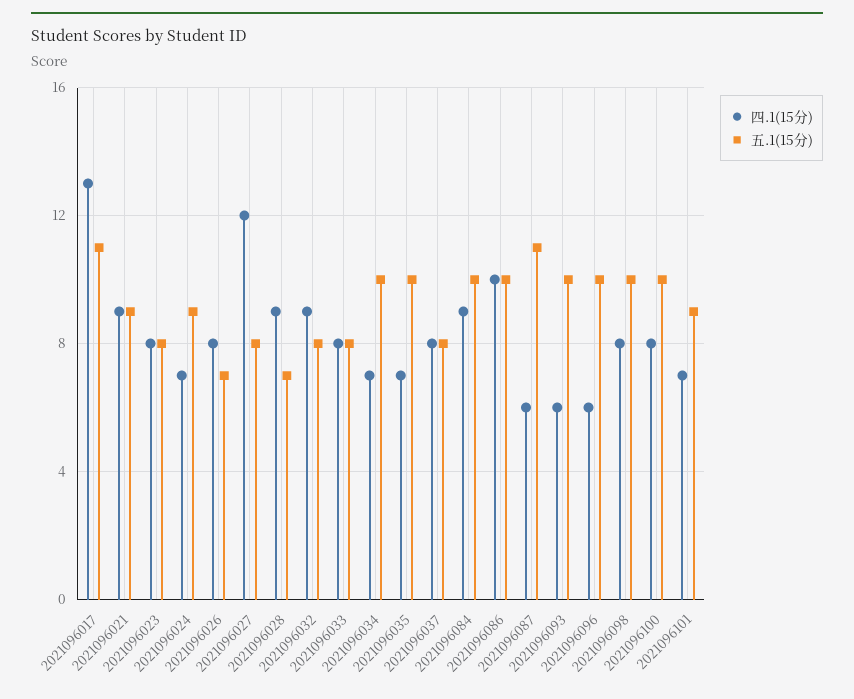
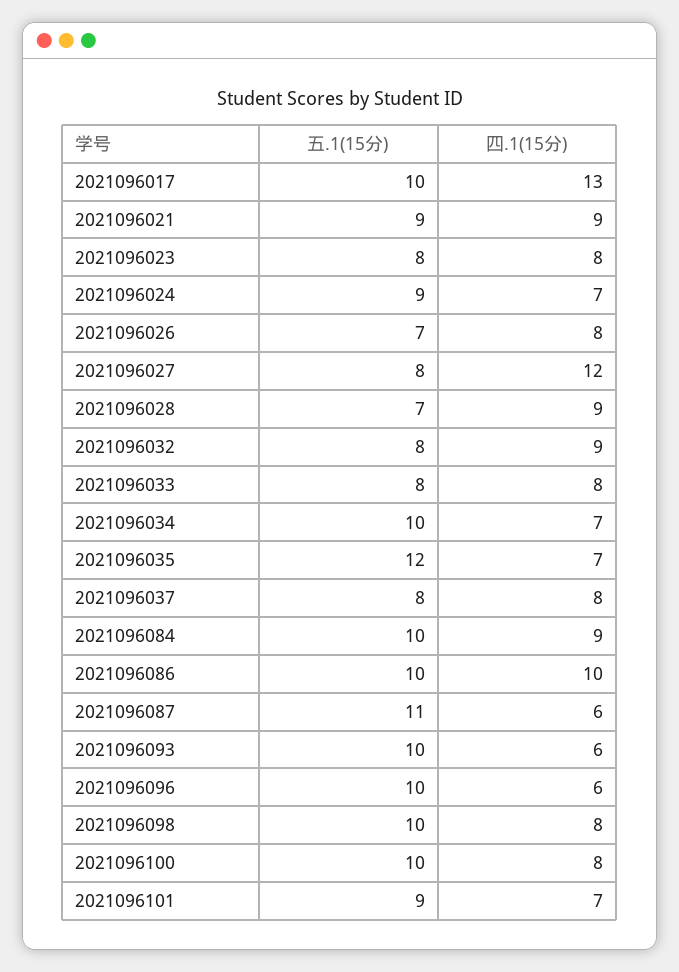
五.1(15分), 2021096017: 11 -> 10
五.1(15分), 2021096035: 10 -> 12

